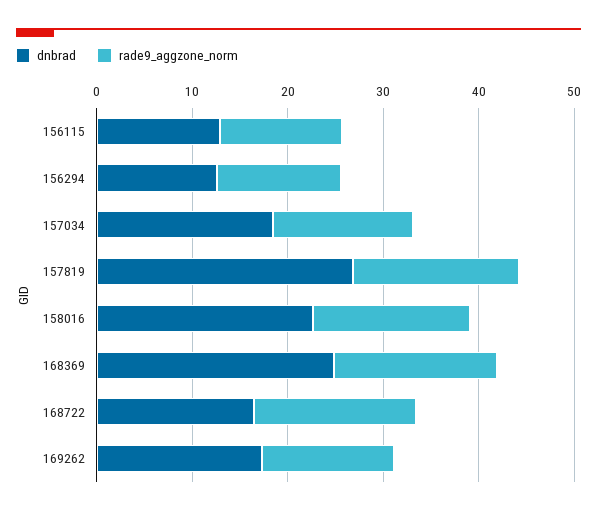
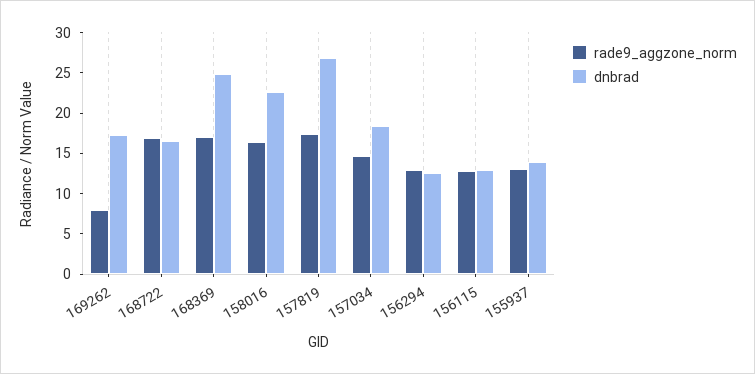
rade9_aggzone_norm, 169262: 14 -> 8
rade9_aggzone_norm, 155937: none -> 13
dnbrad, 155937: none -> 14

